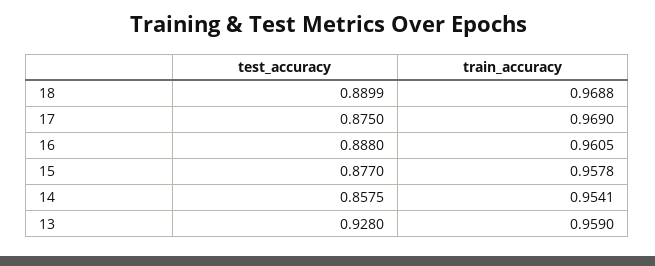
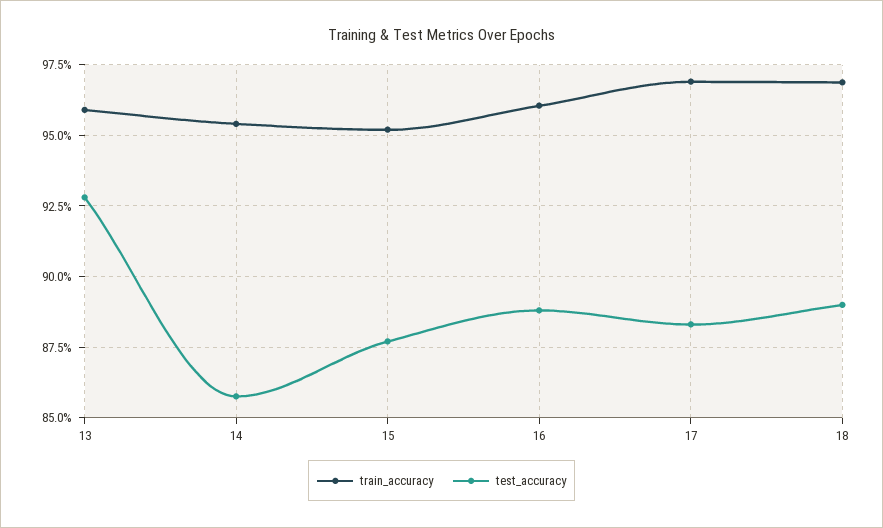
test_accuracy, 17: 0.875 -> 0.8825
train_accuracy, 15: 0.9578 -> 0.9525

